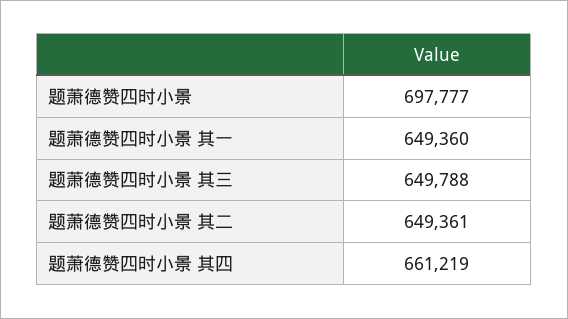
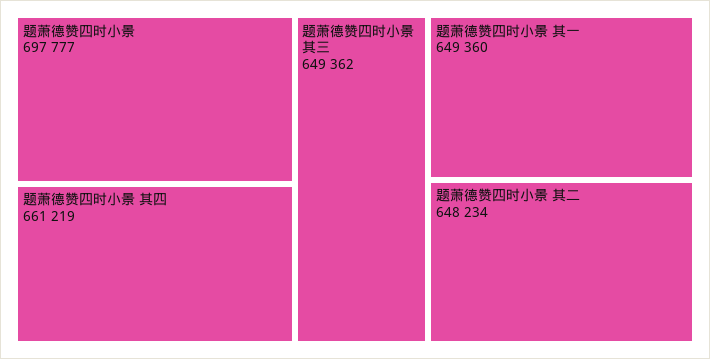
题萧德赞四时小景 其三: 649788 -> 649362
题萧德赞四时小景 其二: 649361 -> 648234

